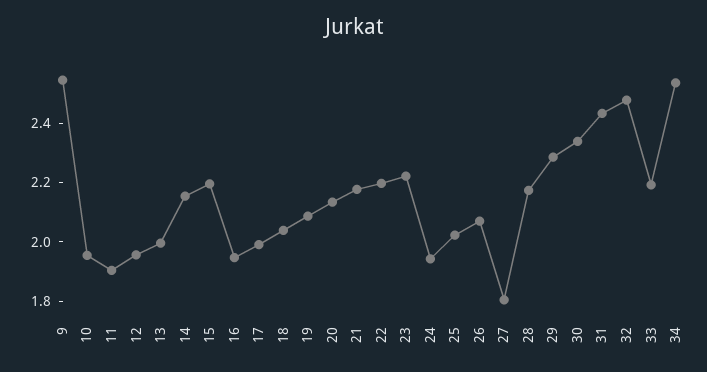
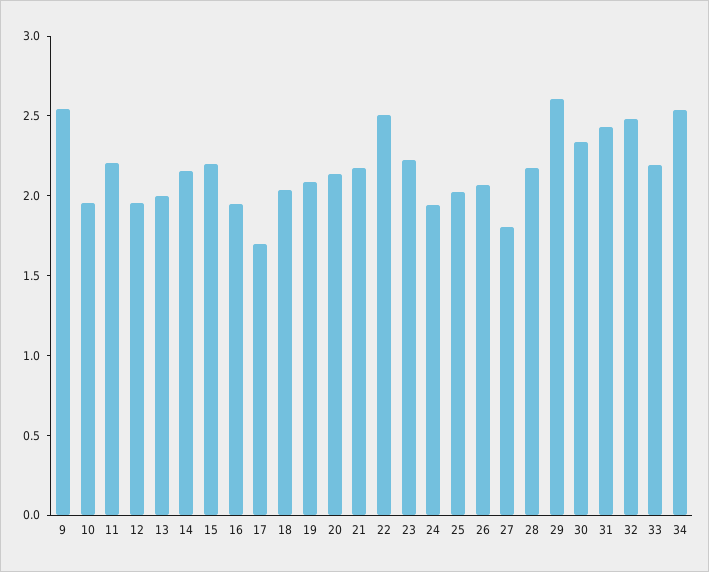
11: 1.9 -> 2.2
17: 2 -> 1.7
22: 2.2 -> 2.5
29: 2.3 -> 2.6

